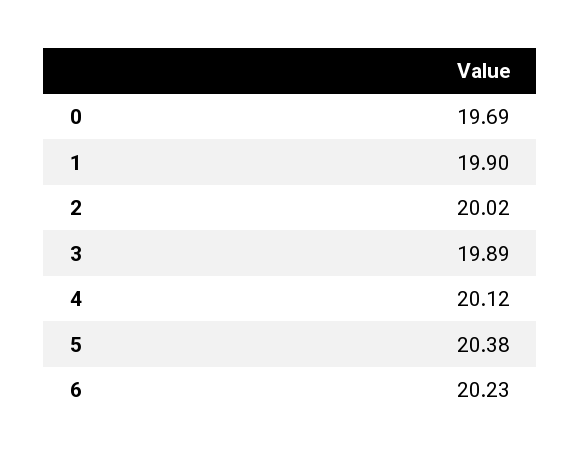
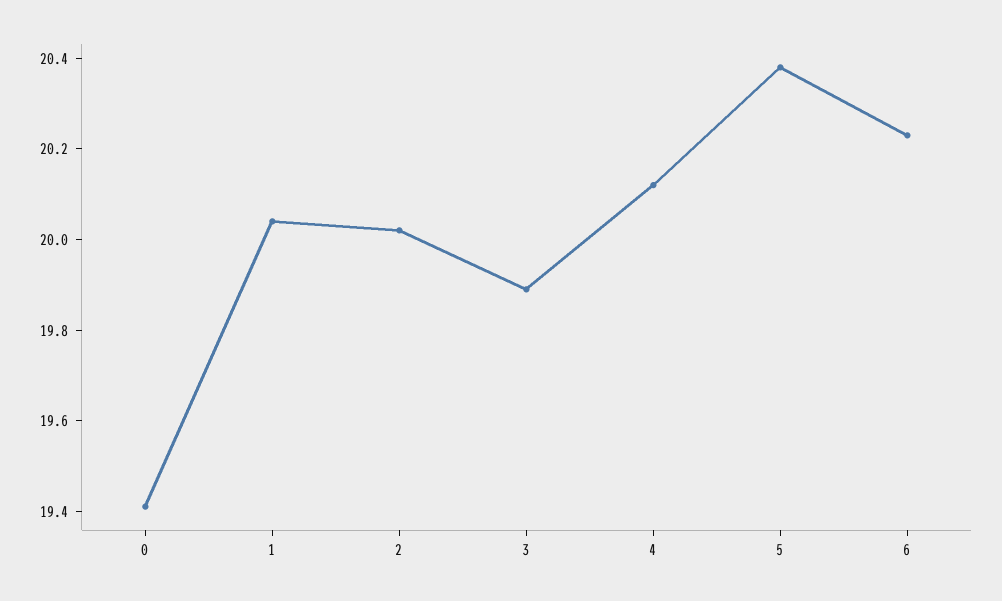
0: 19.69 -> 19.4
1: 19.9 -> 20.05

